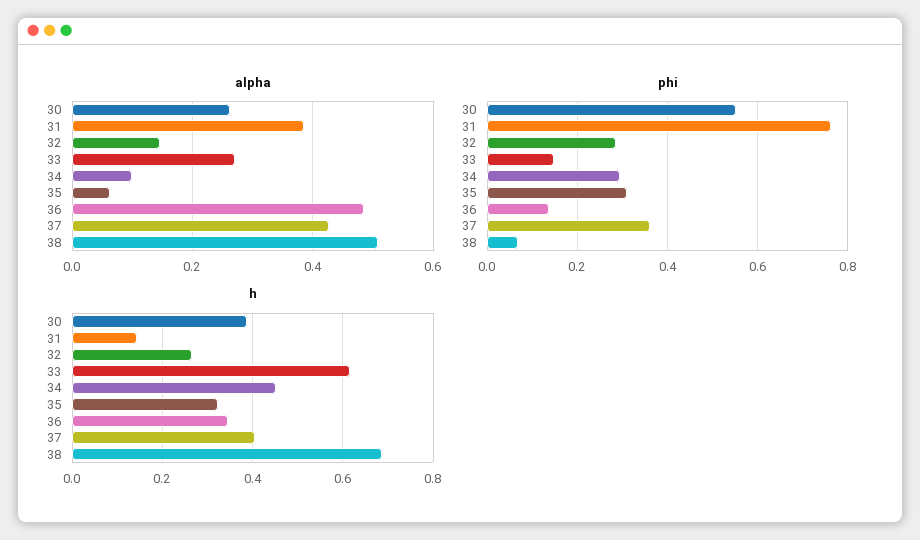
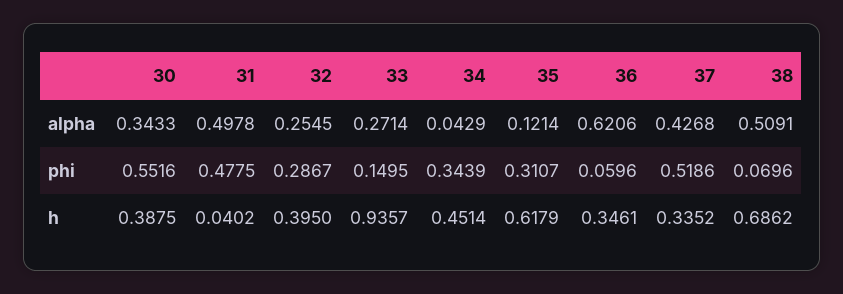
alpha, 30: 0.26 -> 0.3433
alpha, 31: 0.38 -> 0.4978
alpha, 32: 0.14 -> 0.2545
alpha, 34: 0.1 -> 0.0429
alpha, 35: 0.06 -> 0.1214
alpha, 36: 0.48 -> 0.6206
phi, 31: 0.76 -> 0.4775
phi, 34: 0.3 -> 0.3439
phi, 36: 0.14 -> 0.0596
phi, 37: 0.36 -> 0.5186
h, 31: 0.14 -> 0.0402
h, 32: 0.26 -> 0.395
h, 33: 0.62 -> 0.9357
h, 35: 0.32 -> 0.6179
h, 37: 0.4 -> 0.3352

